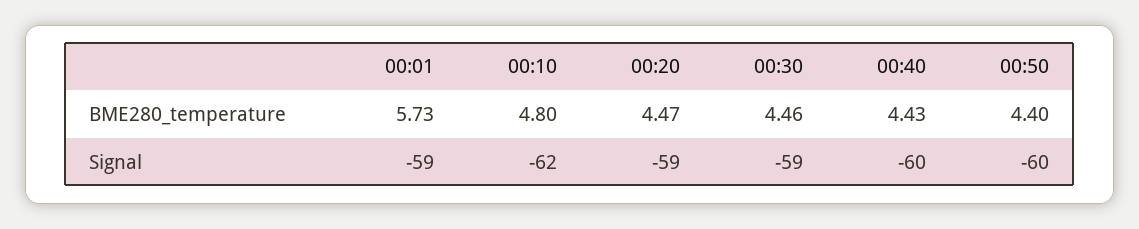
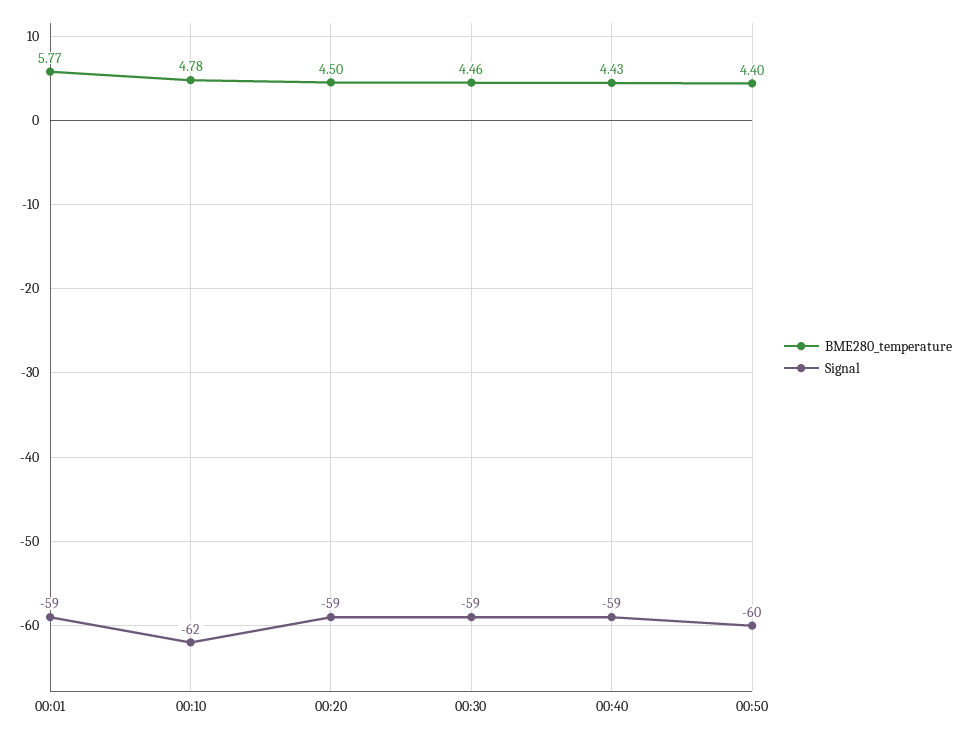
BME280_temperature, 00:01: 5.73 -> 5.77
BME280_temperature, 00:10: 4.8 -> 4.78
BME280_temperature, 00:20: 4.47 -> 4.5
Signal, 00:40: -60 -> -59

